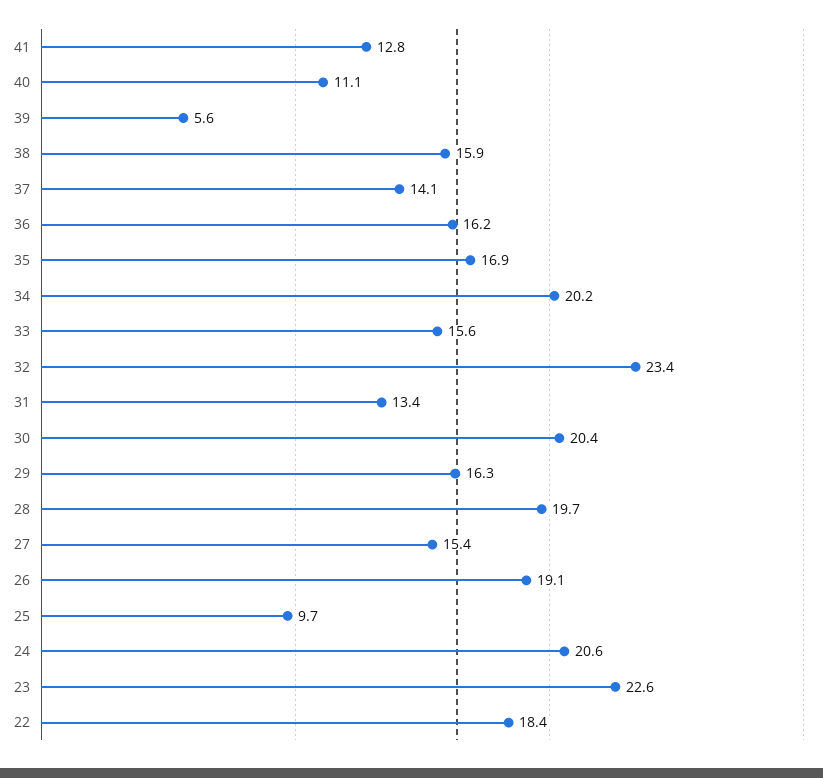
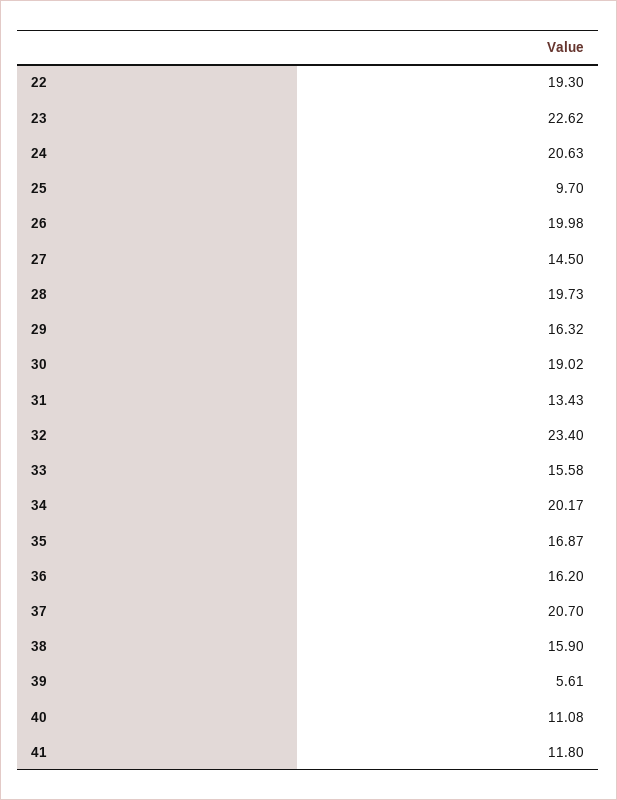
41: 12.8 -> 11.8
37: 14.1 -> 20.7
30: 20.4 -> 19.02
27: 15.4 -> 14.5
26: 19.1 -> 19.98
22: 18.4 -> 19.3

